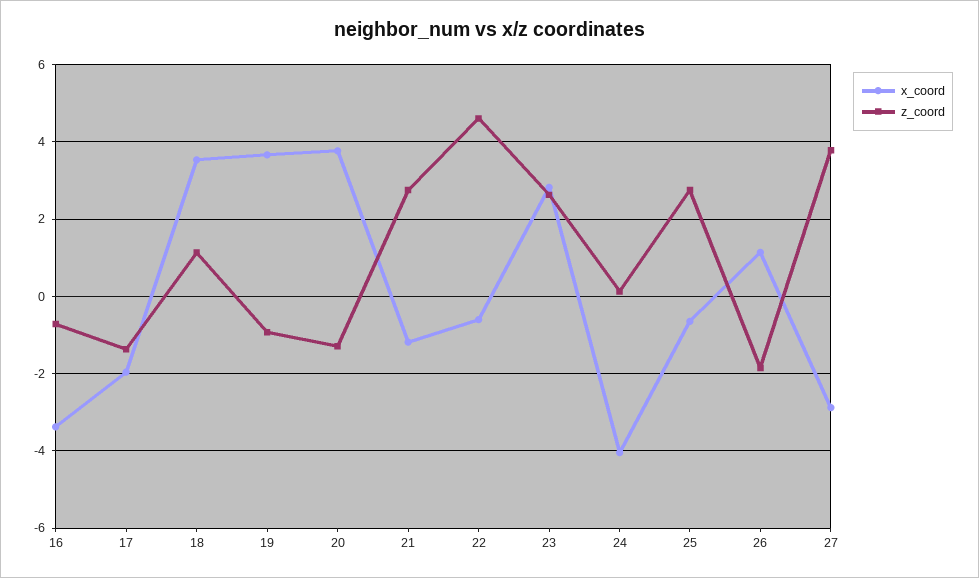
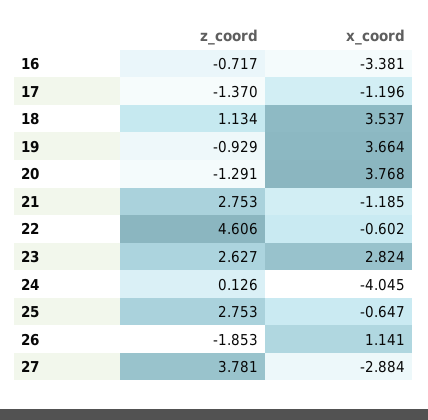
x_coord, 17: -2 -> -1.196

